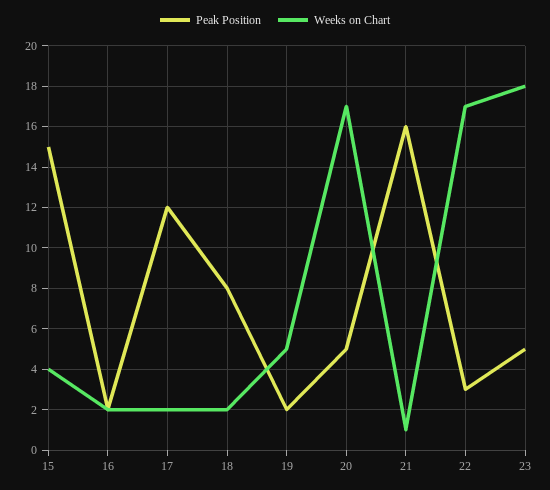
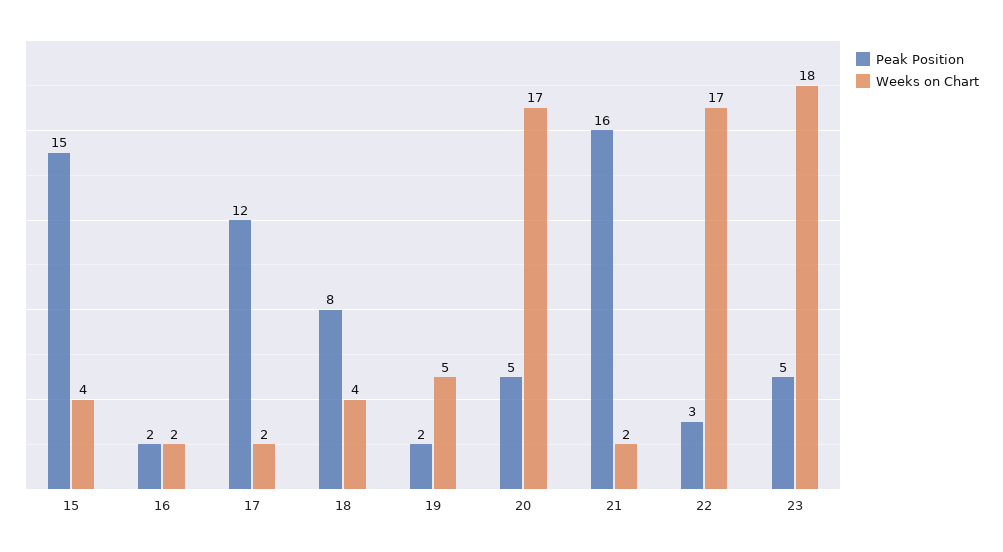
Weeks on Chart, 18: 2 -> 4
Weeks on Chart, 21: 1 -> 2

